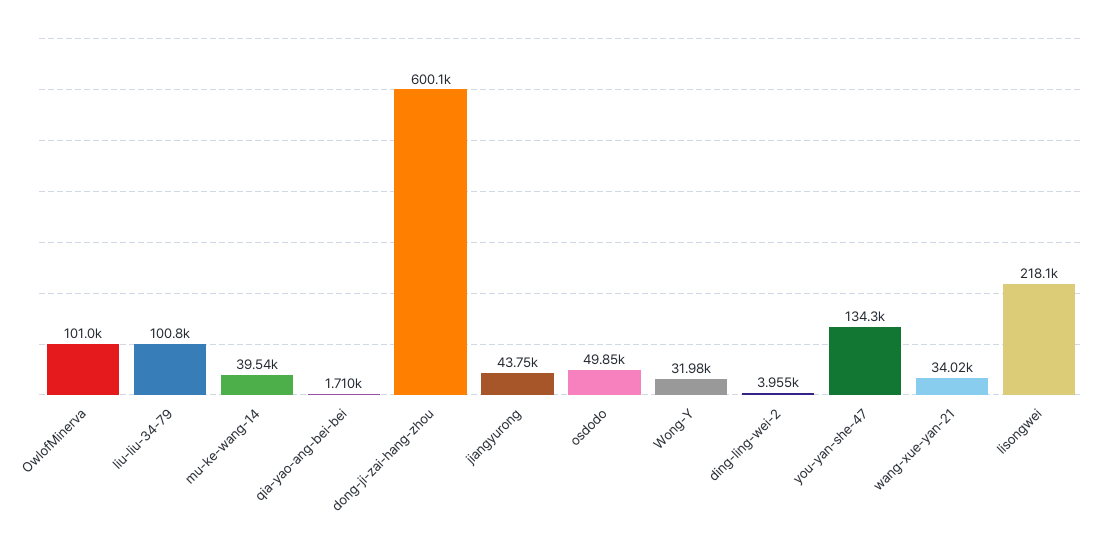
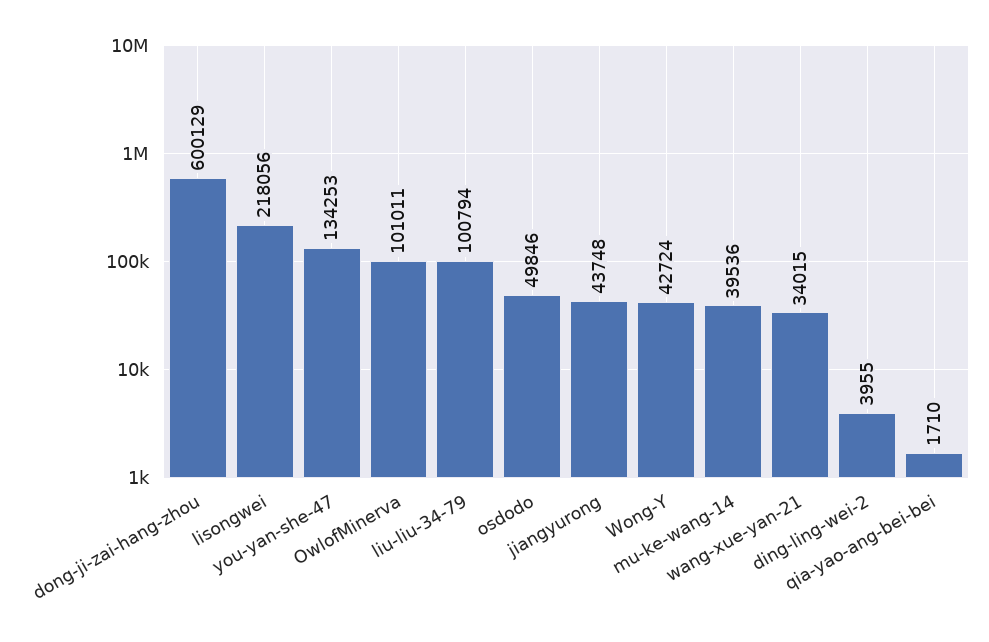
Wong-Y: 31980 -> 42724

